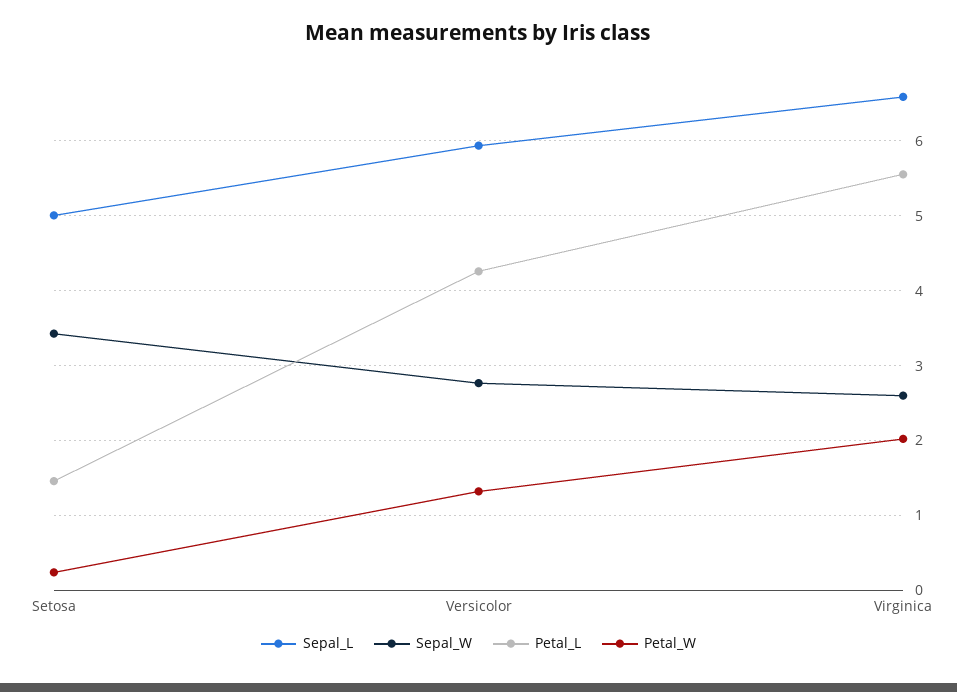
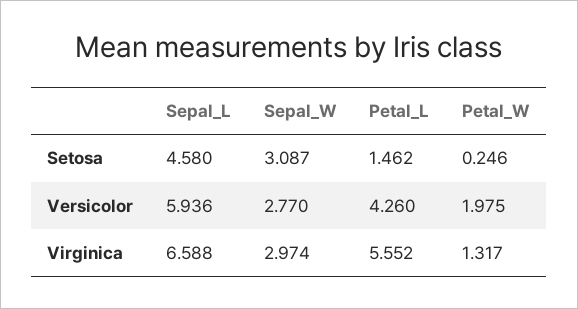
Sepal_L, Setosa: 5 -> 4.58
Sepal_W, Setosa: 3.4 -> 3.087
Petal_W, Versicolor: 1.3 -> 1.975
Sepal_W, Virginica: 2.6 -> 2.974
Petal_W, Virginica: 2 -> 1.317

